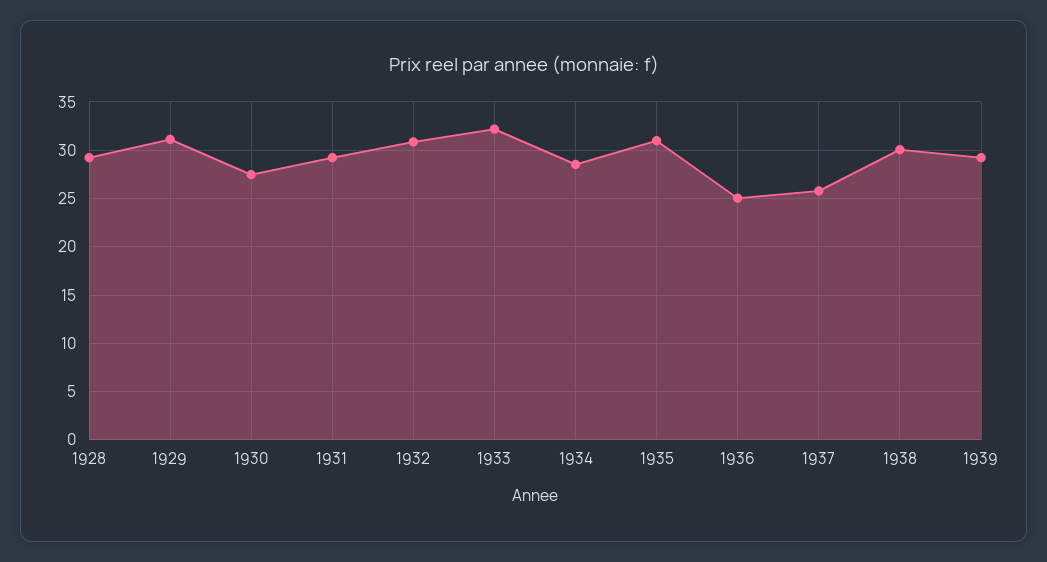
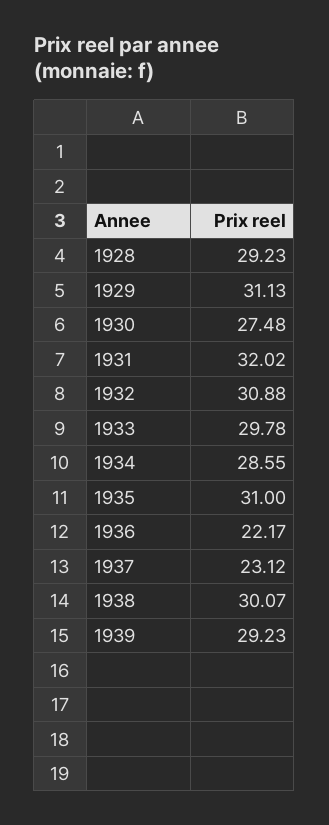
1931: 29 -> 32.02
1933: 32 -> 29.78
1936: 25 -> 22.17
1937: 26 -> 23.12

